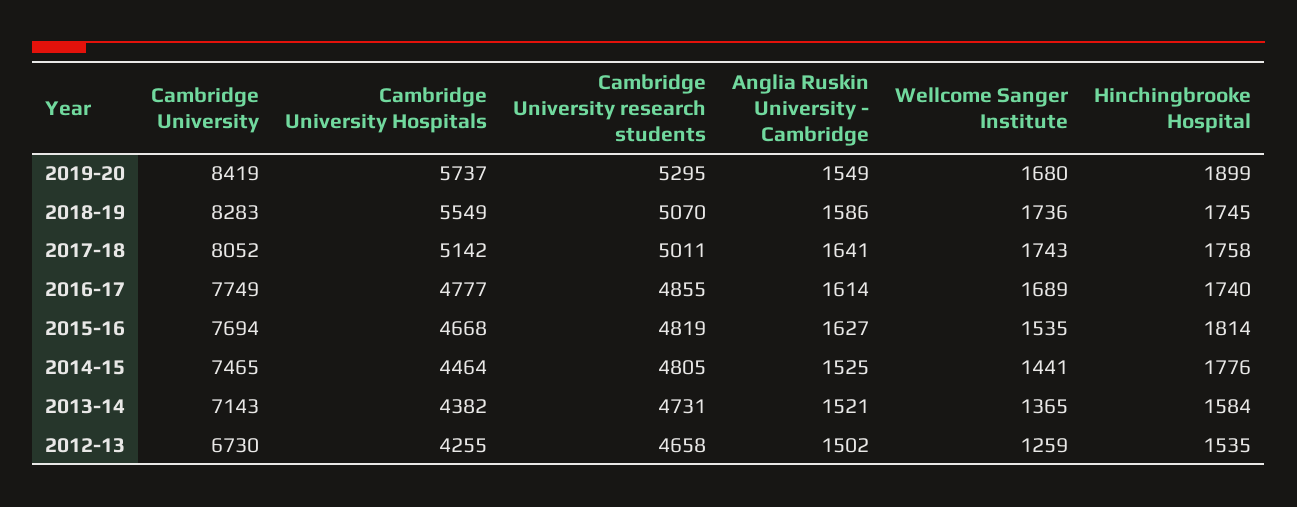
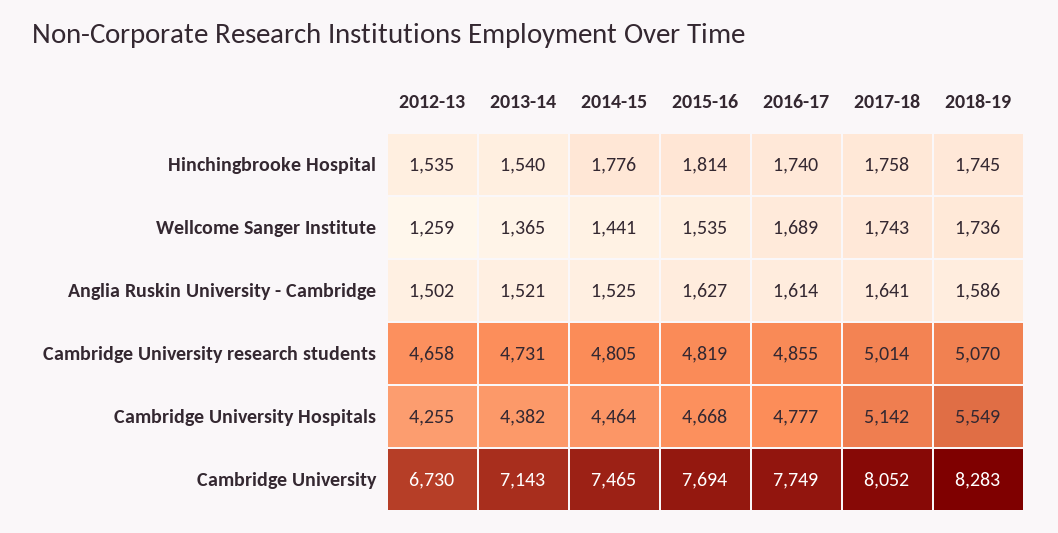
Cambridge University, 2019-20: 8419 -> none
Cambridge University Hospitals, 2019-20: 5737 -> none
Cambridge University research students, 2019-20: 5295 -> none
Anglia Ruskin University - Cambridge, 2019-20: 1549 -> none
Wellcome Sanger Institute, 2019-20: 1680 -> none
Hinchingbrooke Hospital, 2019-20: 1899 -> none
Cambridge University research students, 2017-18: 5011 -> 5014
Hinchingbrooke Hospital, 2013-14: 1584 -> 1540

